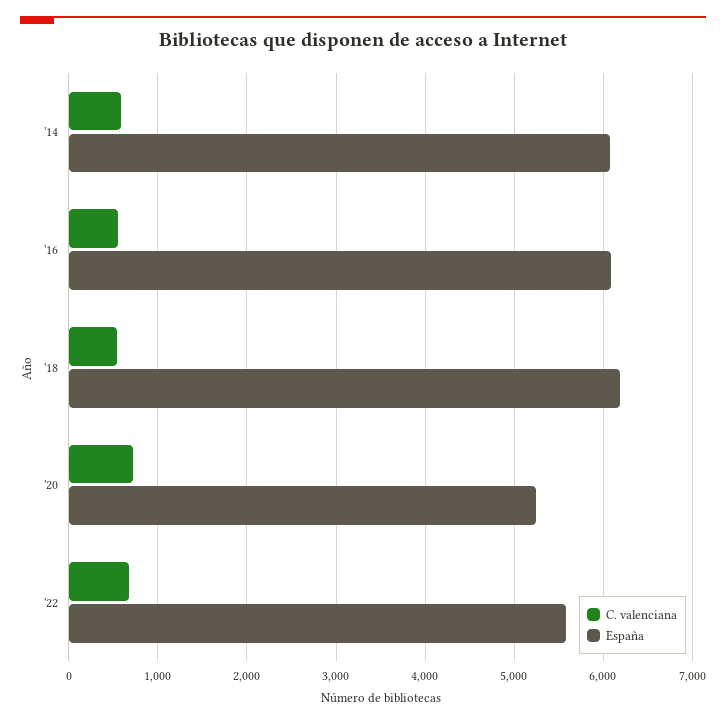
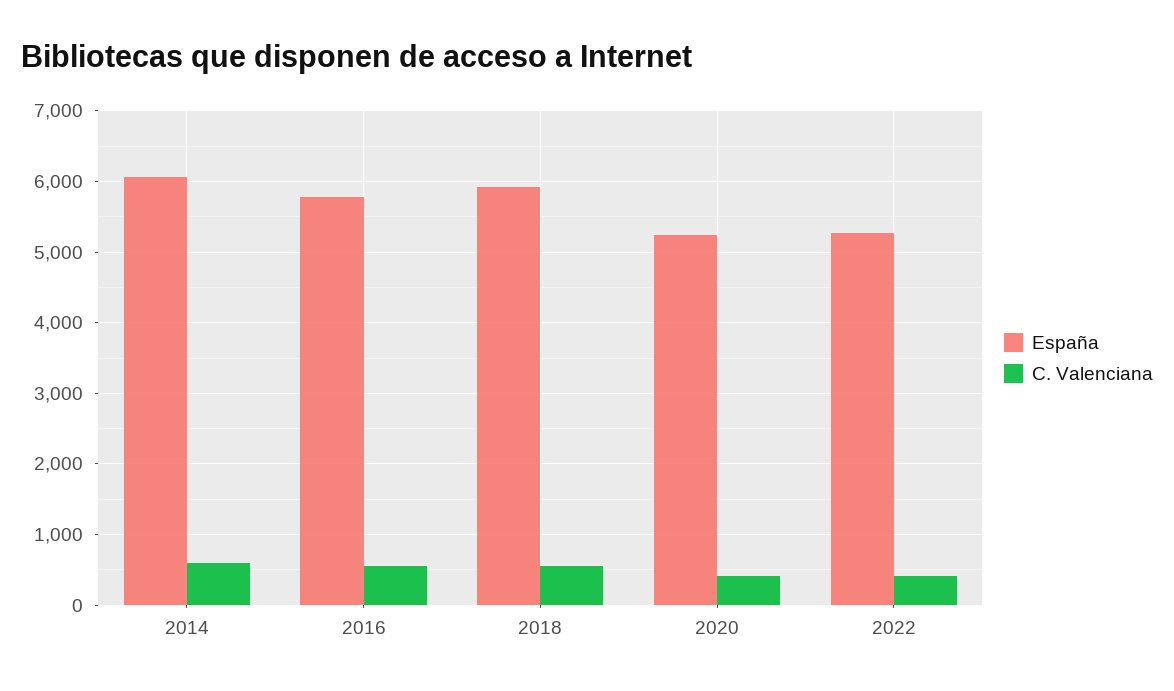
España, '16: 6100 -> 5800
España, '18: 6200 -> 5900
C. valenciana, '20: 700 -> 400
C. valenciana, '22: 700 -> 400
España, '22: 5600 -> 5300

